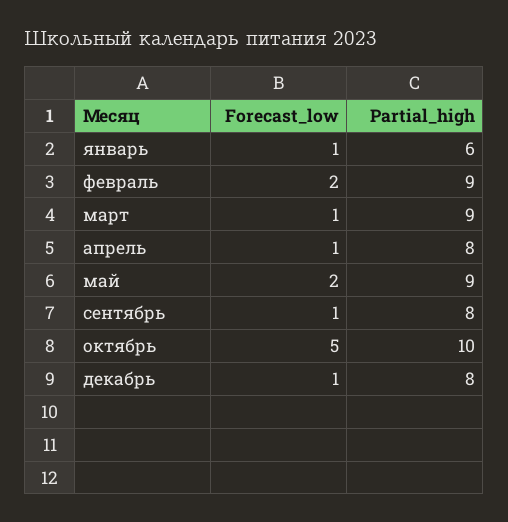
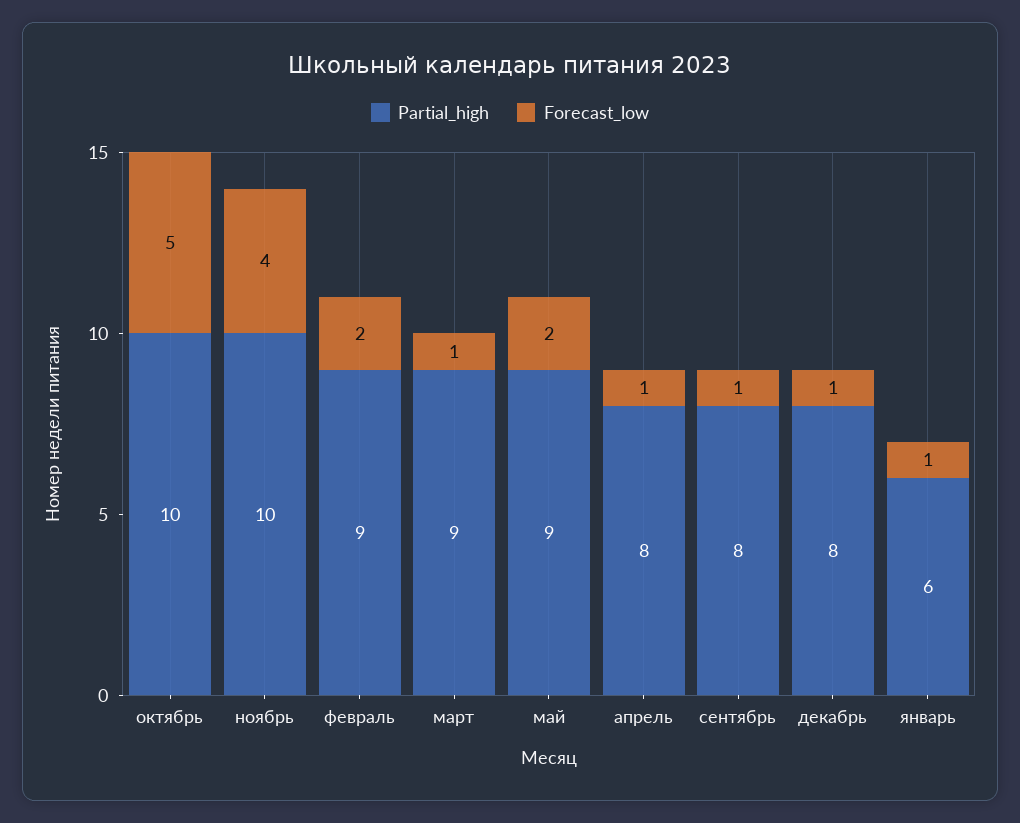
Partial_high, ноябрь: none -> 10
Forecast_low, ноябрь: none -> 4

